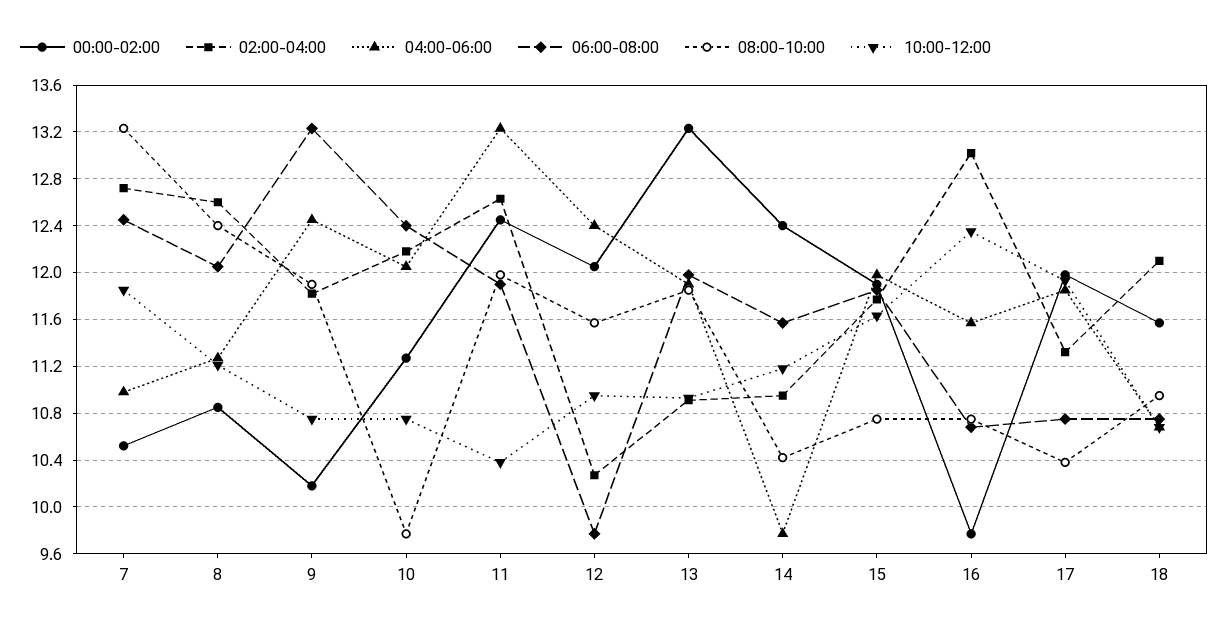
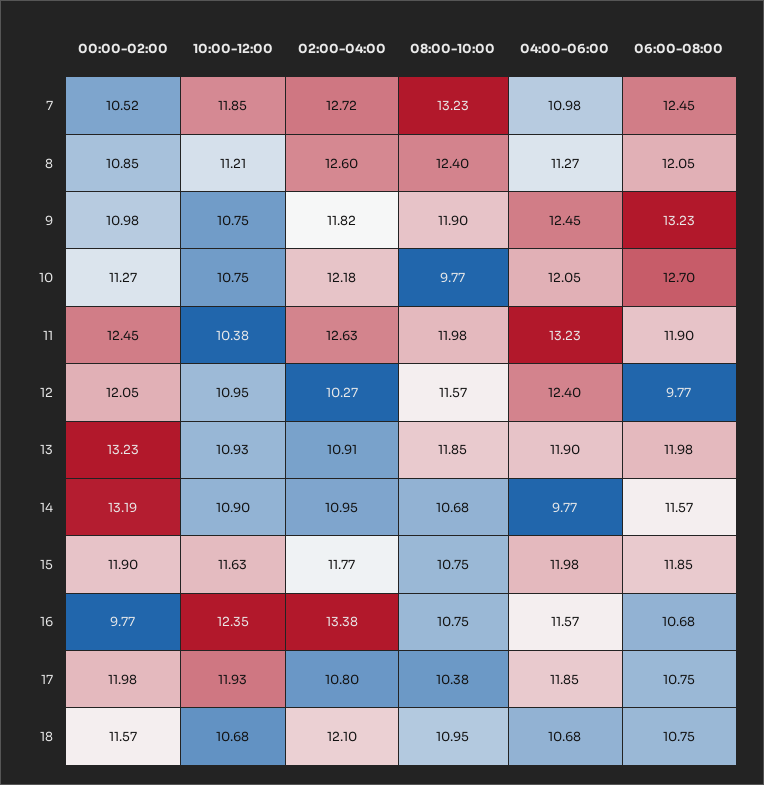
00:00-02:00, 9: 10.2 -> 10.98
06:00-08:00, 10: 12.4 -> 12.7
00:00-02:00, 14: 12.4 -> 13.19
08:00-10:00, 14: 10.4 -> 10.68
10:00-12:00, 14: 11.2 -> 10.9
02:00-04:00, 16: 13 -> 13.38
02:00-04:00, 17: 11.3 -> 10.8

